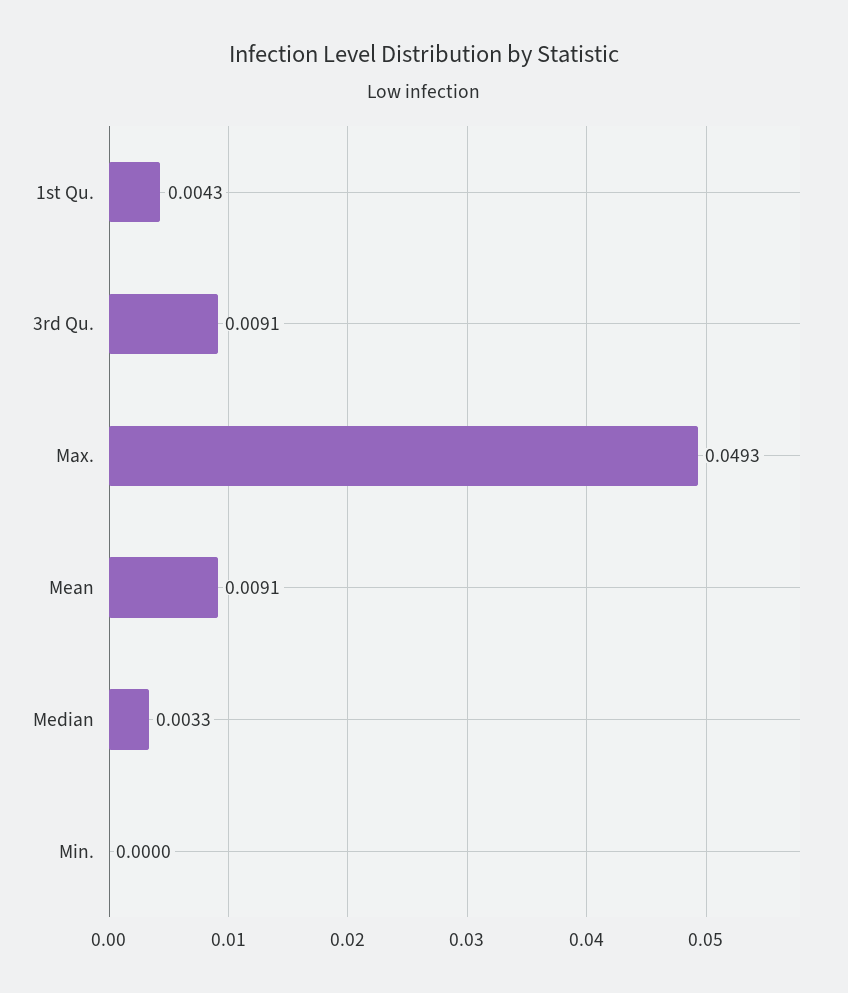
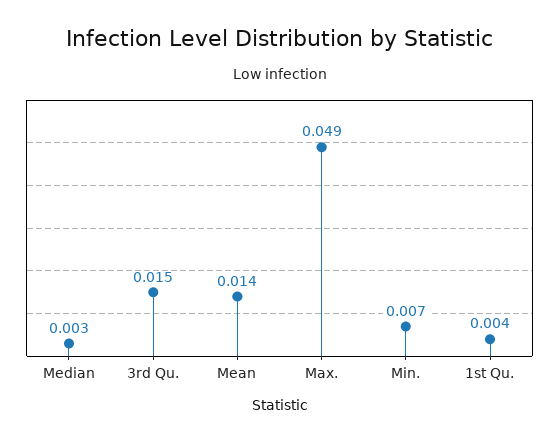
3rd Qu.: 0.0091 -> 0.015
Mean: 0.0091 -> 0.014
Min.: 0 -> 0.007

